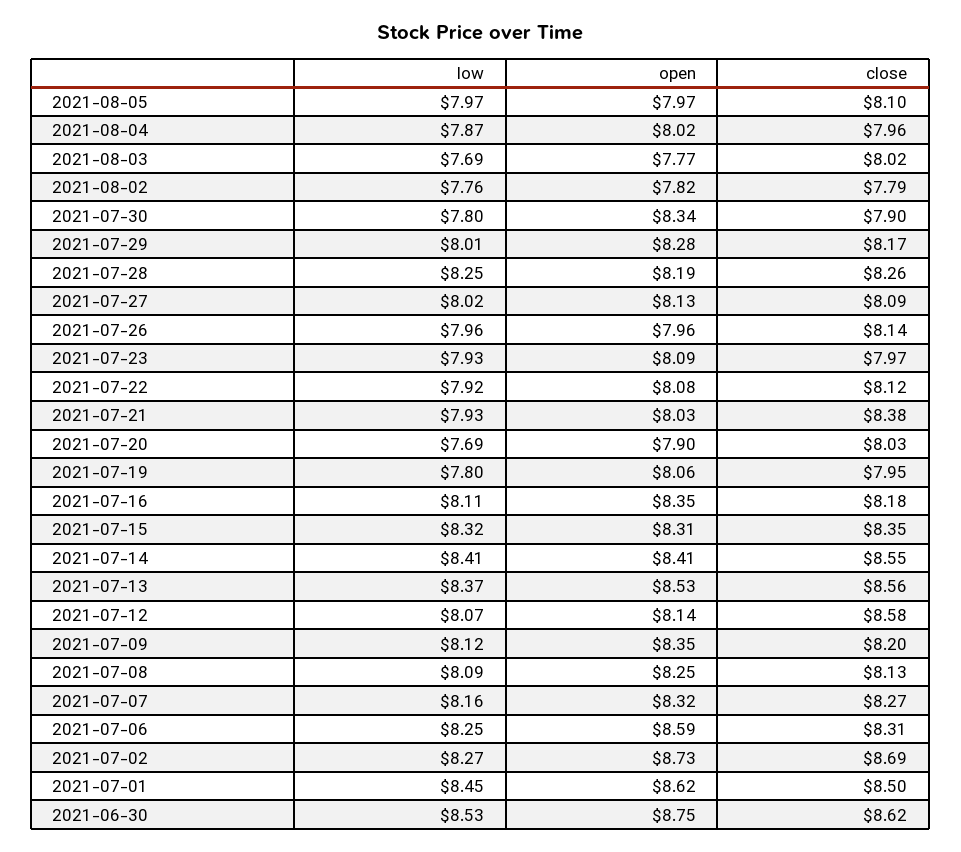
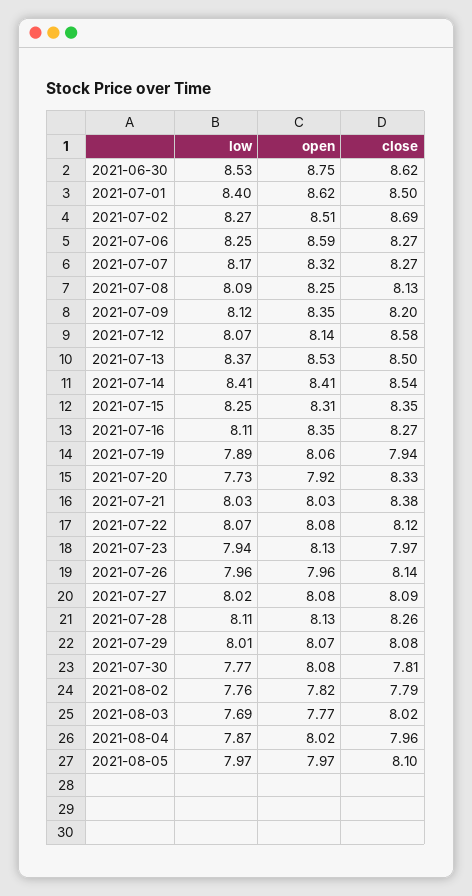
low, 2021-07-30: 7.8 -> 7.77
open, 2021-07-30: 8.34 -> 8.08
close, 2021-07-30: 7.9 -> 7.81
open, 2021-07-29: 8.28 -> 8.07
close, 2021-07-29: 8.17 -> 8.08
low, 2021-07-28: 8.25 -> 8.11
open, 2021-07-28: 8.19 -> 8.13
open, 2021-07-27: 8.13 -> 8.08
low, 2021-07-23: 7.93 -> 7.94
open, 2021-07-23: 8.09 -> 8.13
low, 2021-07-22: 7.92 -> 8.07
low, 2021-07-21: 7.93 -> 8.03
low, 2021-07-20: 7.69 -> 7.73
open, 2021-07-20: 7.9 -> 7.92
close, 2021-07-20: 8.03 -> 8.33
low, 2021-07-19: 7.8 -> 7.89
close, 2021-07-19: 7.95 -> 7.94
close, 2021-07-16: 8.18 -> 8.27
low, 2021-07-15: 8.32 -> 8.25
close, 2021-07-14: 8.55 -> 8.54
close, 2021-07-13: 8.56 -> 8.5
low, 2021-07-07: 8.16 -> 8.17
close, 2021-07-06: 8.31 -> 8.27
open, 2021-07-02: 8.73 -> 8.51
low, 2021-07-01: 8.45 -> 8.4

